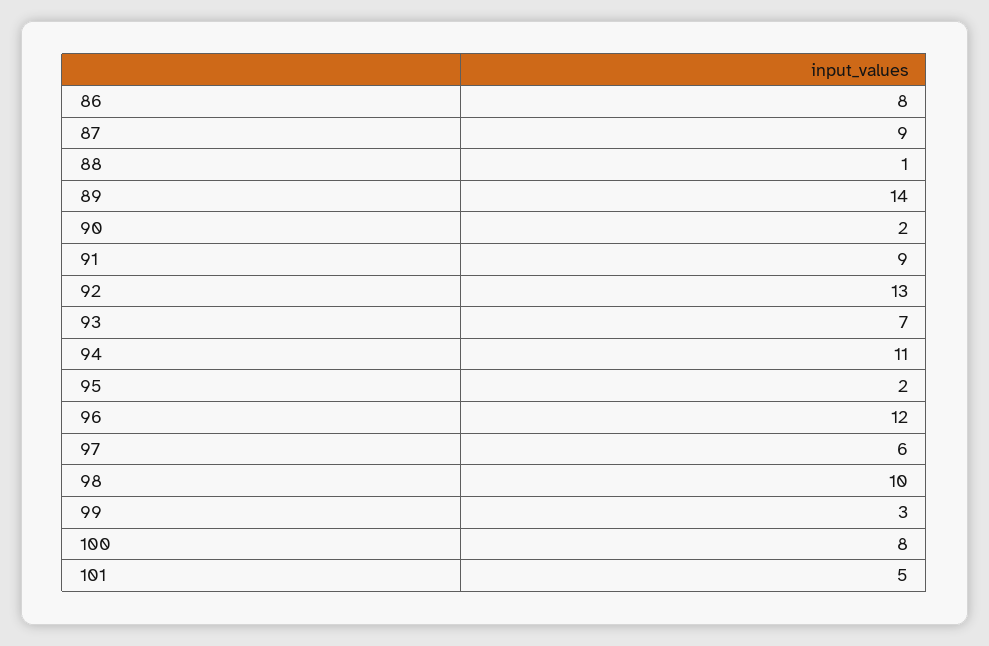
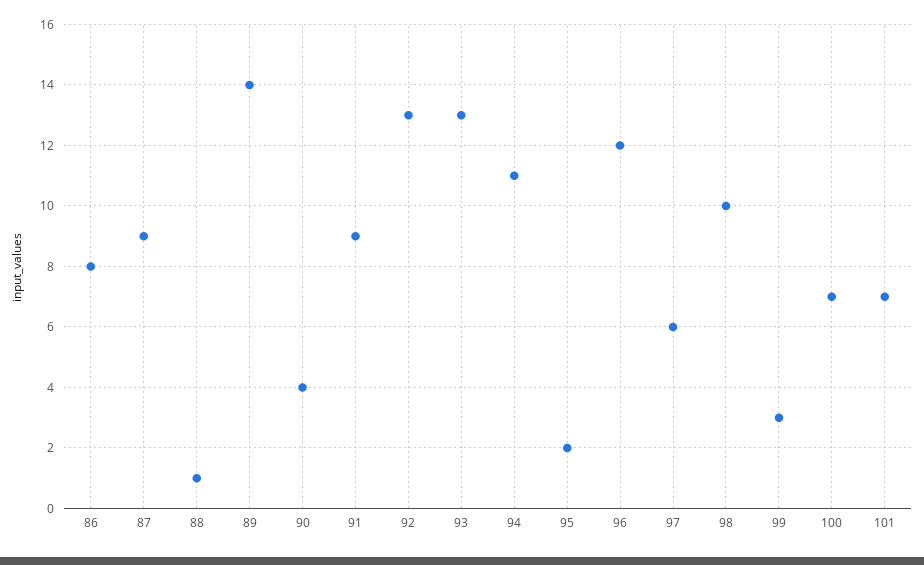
90: 2 -> 4
93: 7 -> 13
100: 8 -> 7
101: 5 -> 7

